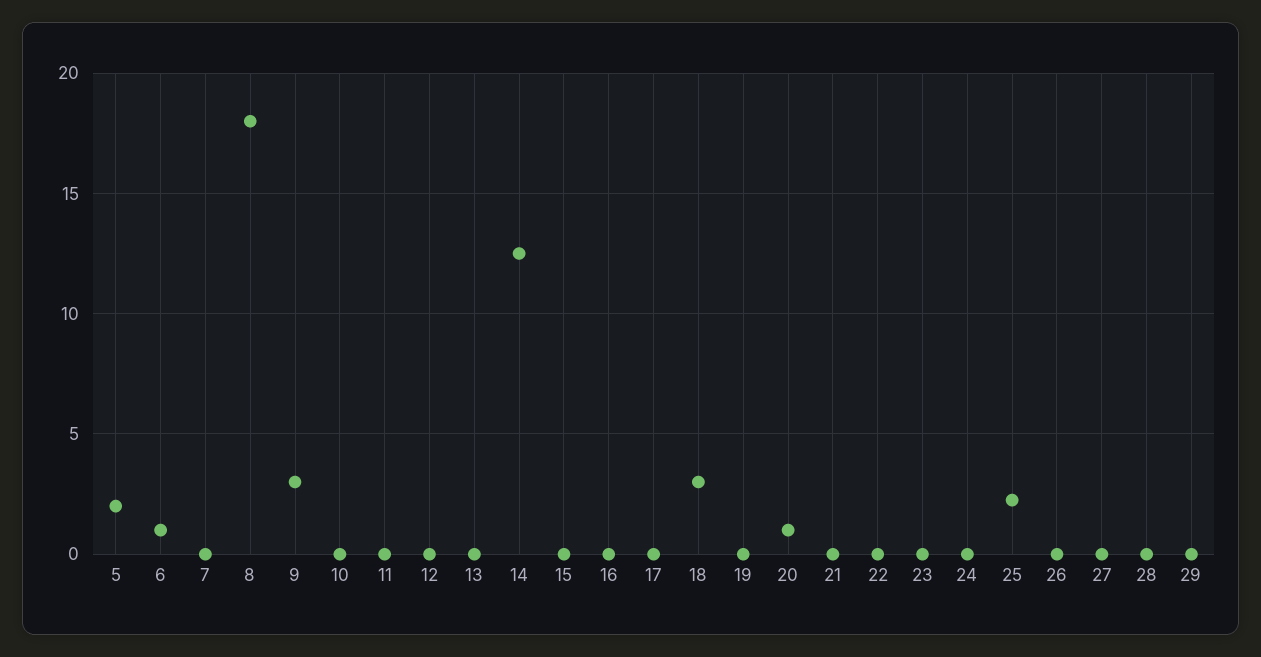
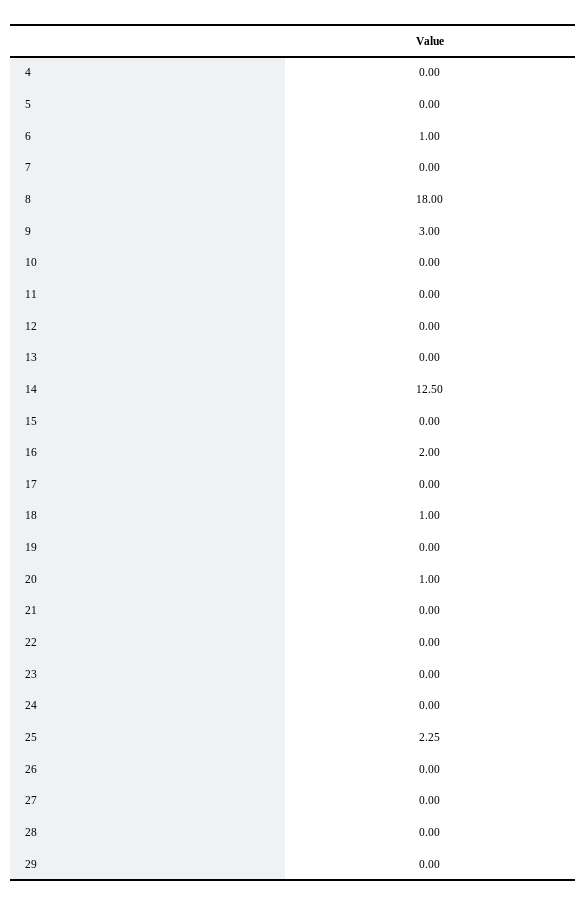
5: 2 -> 0
16: 0 -> 2
18: 3 -> 1
4: none -> 0

